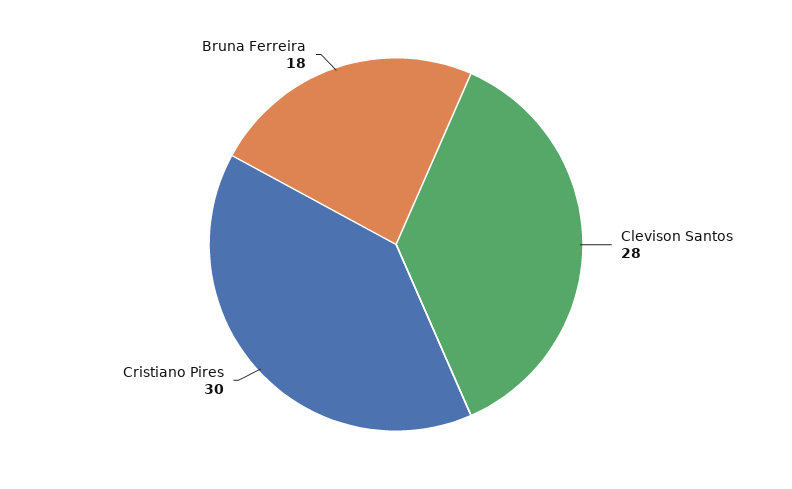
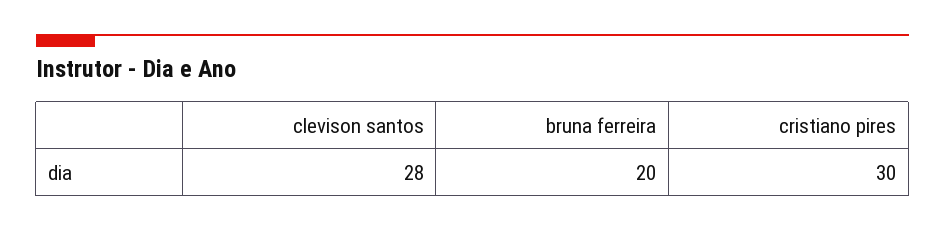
Bruna Ferreira: 18 -> 20

